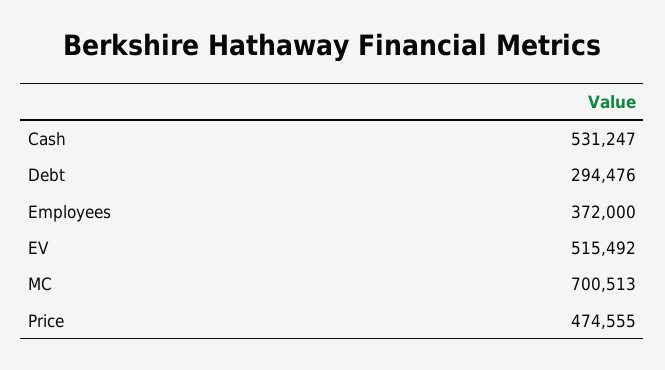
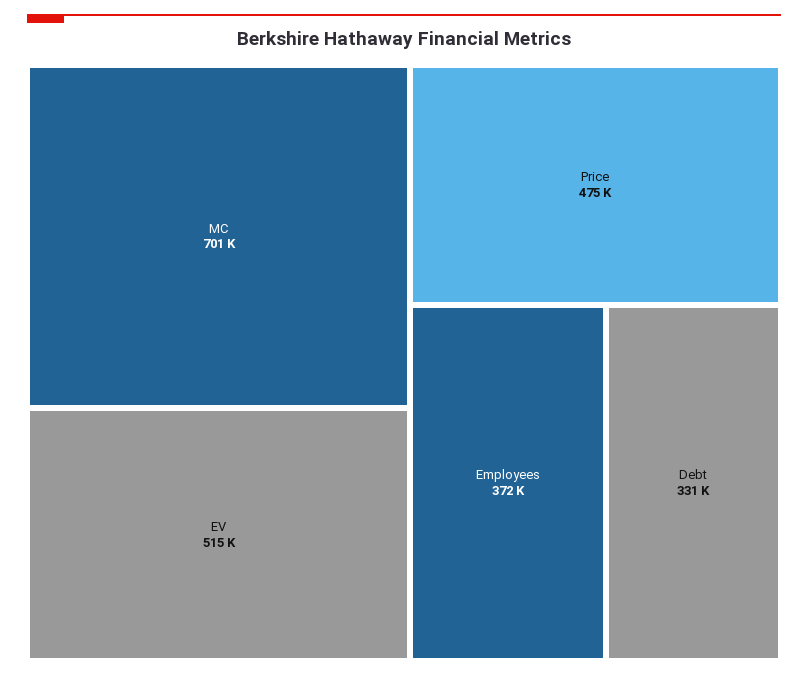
Cash: 531247 -> none
Debt: 294476 -> 331000

